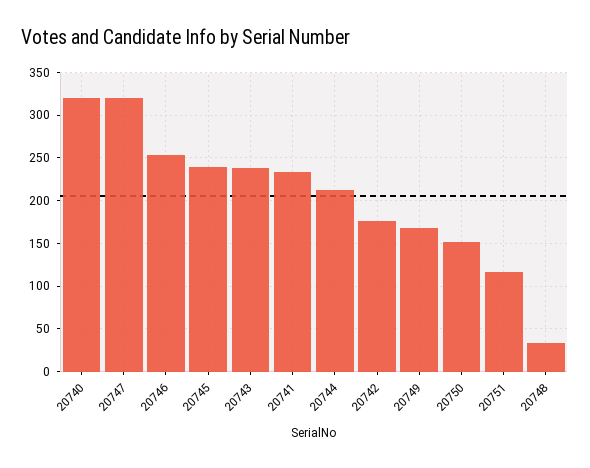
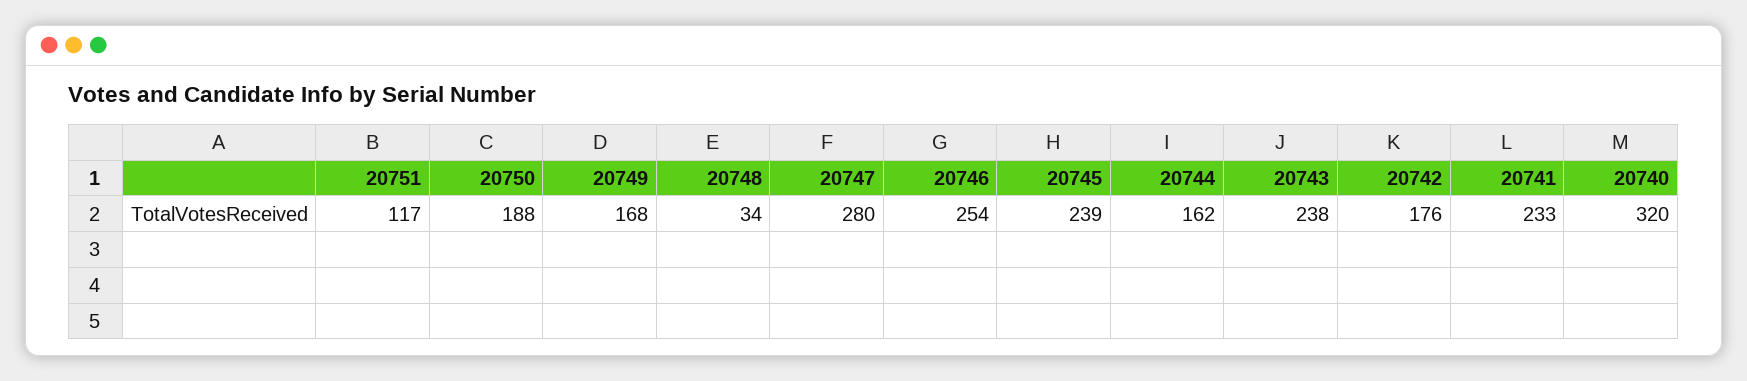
20747: 320 -> 280
20744: 210 -> 162
20750: 150 -> 188

